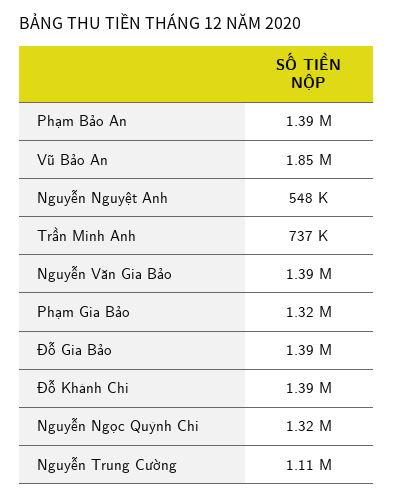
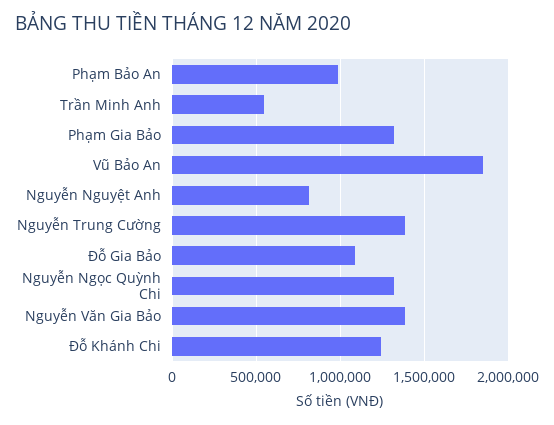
Phạm Bảo An: 1390000 -> 1000000
Nguyễn Nguyệt Anh: 548000 -> 800000
Trần Minh Anh: 737000 -> 550000
Đỗ Gia Bảo: 1390000 -> 1100000
Đỗ Khánh Chi: 1390000 -> 1250000
Nguyễn Trung Cường: 1110000 -> 1400000

